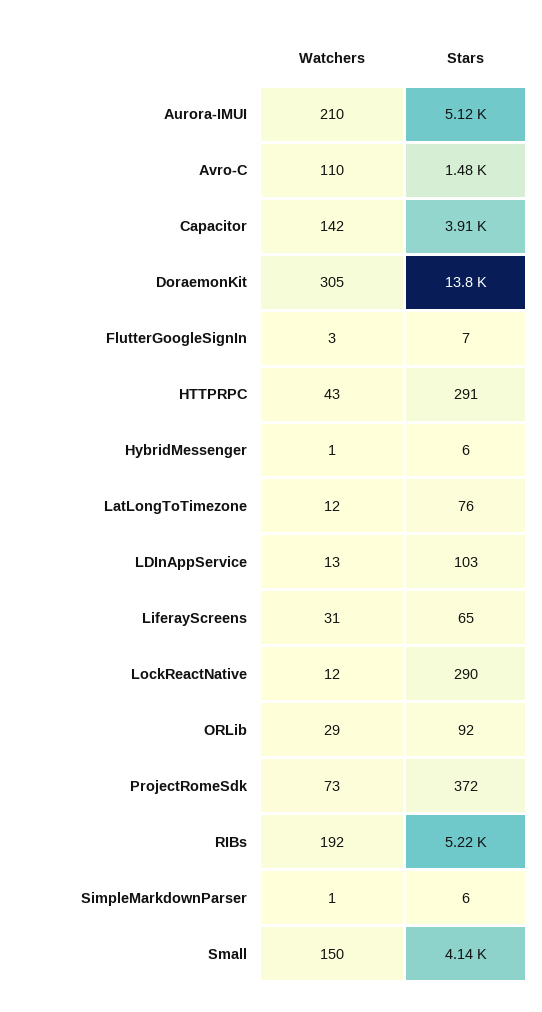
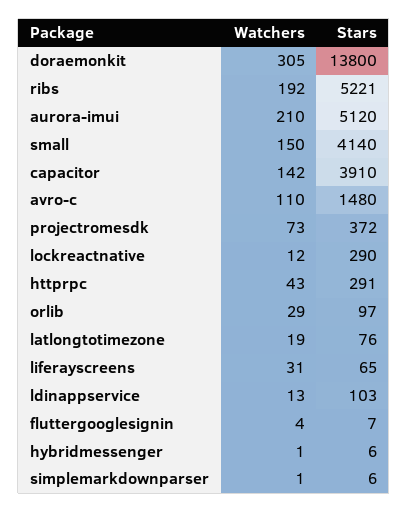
Watchers, FlutterGoogleSignIn: 3 -> 4
Watchers, LatLongToTimezone: 12 -> 19
Stars, ORLib: 92 -> 97

